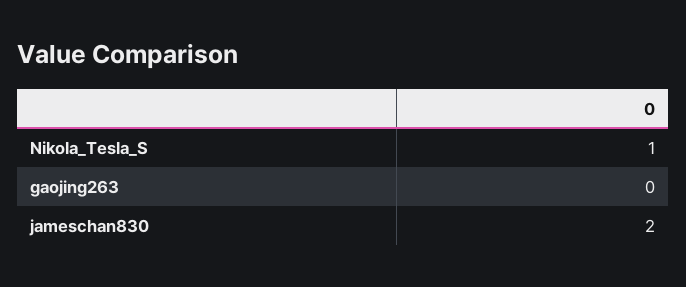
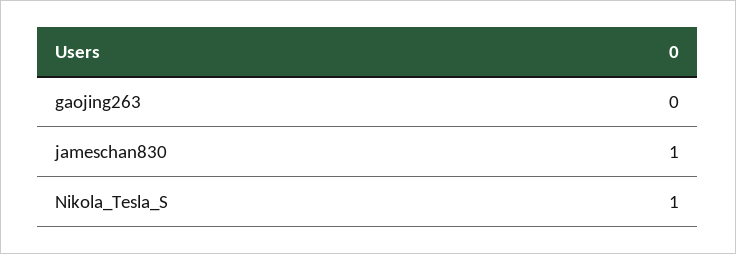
jameschan830: 2 -> 1

